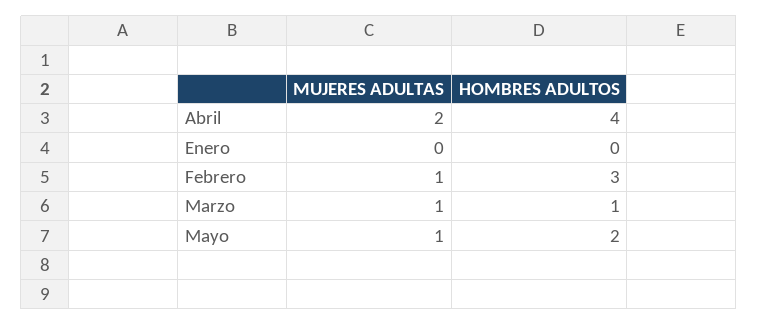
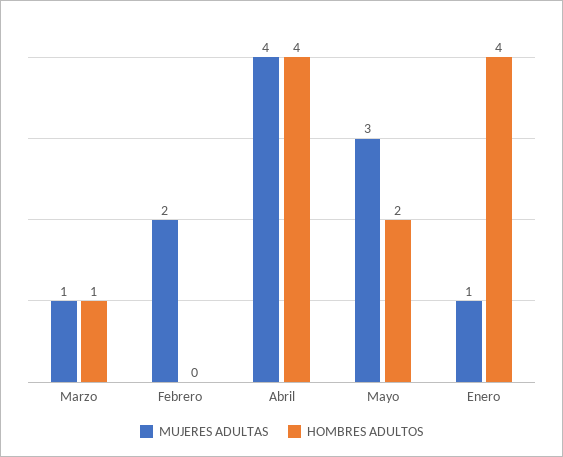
MUJERES ADULTAS, Abril: 2 -> 4
MUJERES ADULTAS, Enero: 0 -> 1
HOMBRES ADULTOS, Enero: 0 -> 4
MUJERES ADULTAS, Febrero: 1 -> 2
HOMBRES ADULTOS, Febrero: 3 -> 0
MUJERES ADULTAS, Mayo: 1 -> 3

